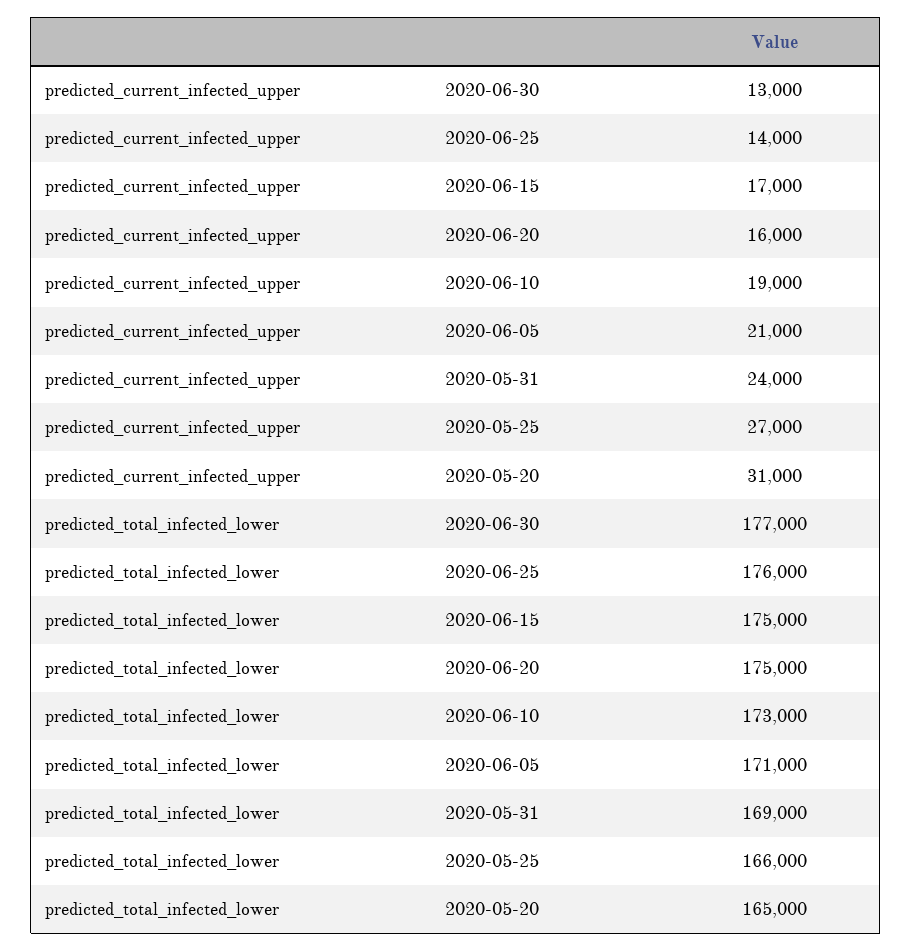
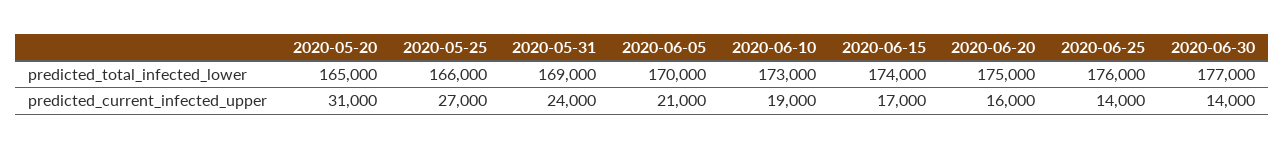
predicted_current_infected_upper, 2020-06-30: 13000 -> 14000
predicted_total_infected_lower, 2020-06-15: 175000 -> 174000
predicted_total_infected_lower, 2020-06-05: 171000 -> 170000

